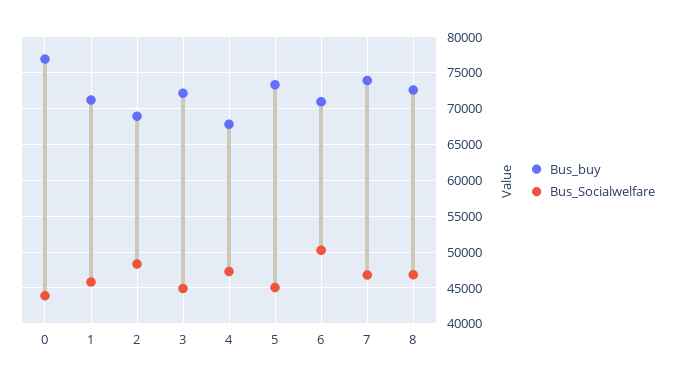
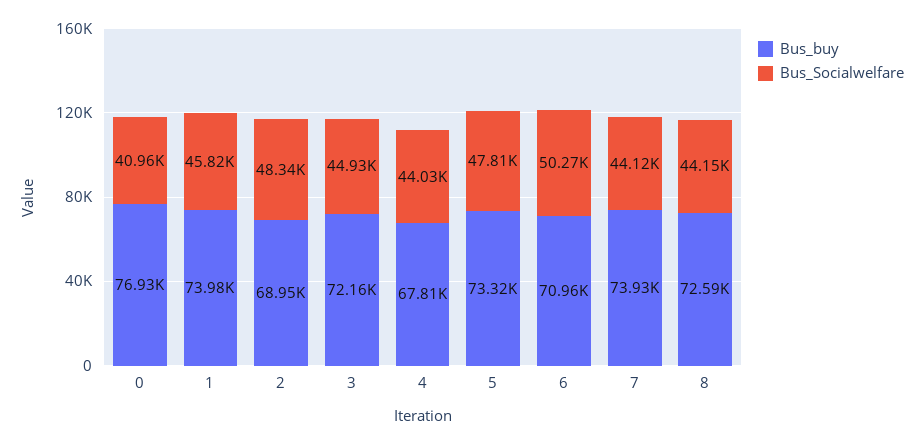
Bus_Socialwelfare, 0: 44000 -> 40960
Bus_buy, 1: 71000 -> 73980
Bus_Socialwelfare, 4: 47000 -> 44030
Bus_Socialwelfare, 5: 45000 -> 47810
Bus_Socialwelfare, 7: 47000 -> 44120
Bus_Socialwelfare, 8: 47000 -> 44150

